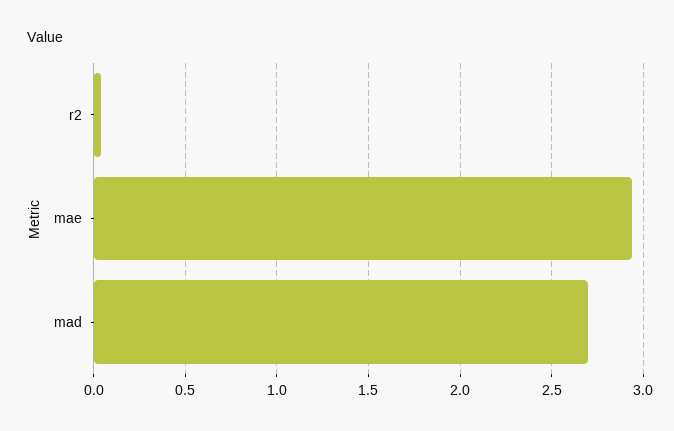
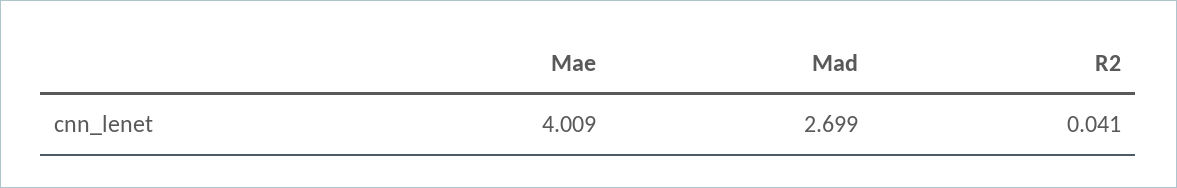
mae: 2.95 -> 4.009

